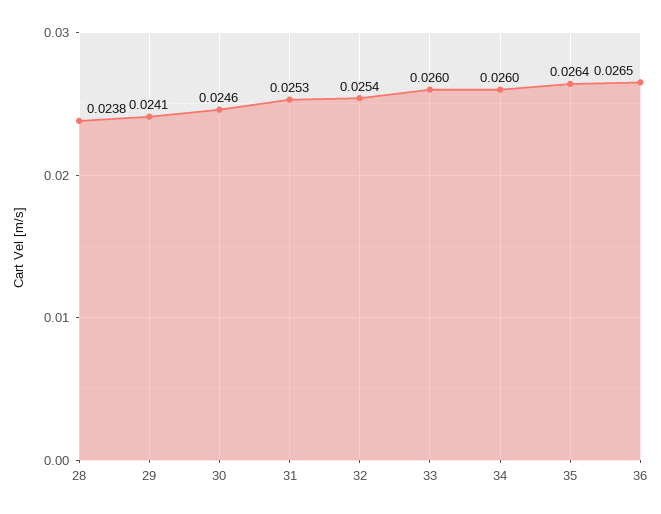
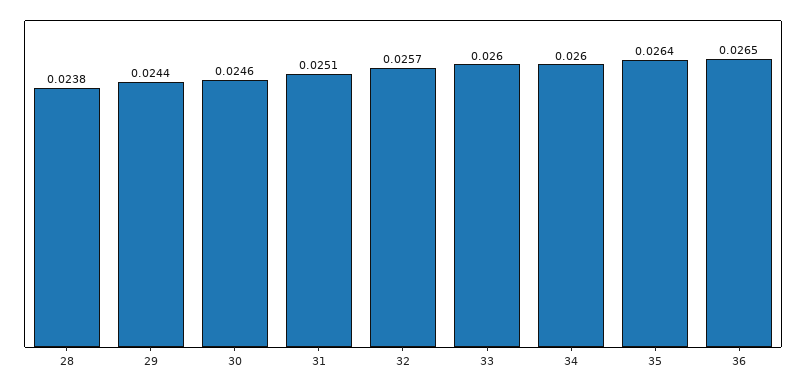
29: 0.0241 -> 0.0244
31: 0.0253 -> 0.0251
32: 0.0254 -> 0.0257

